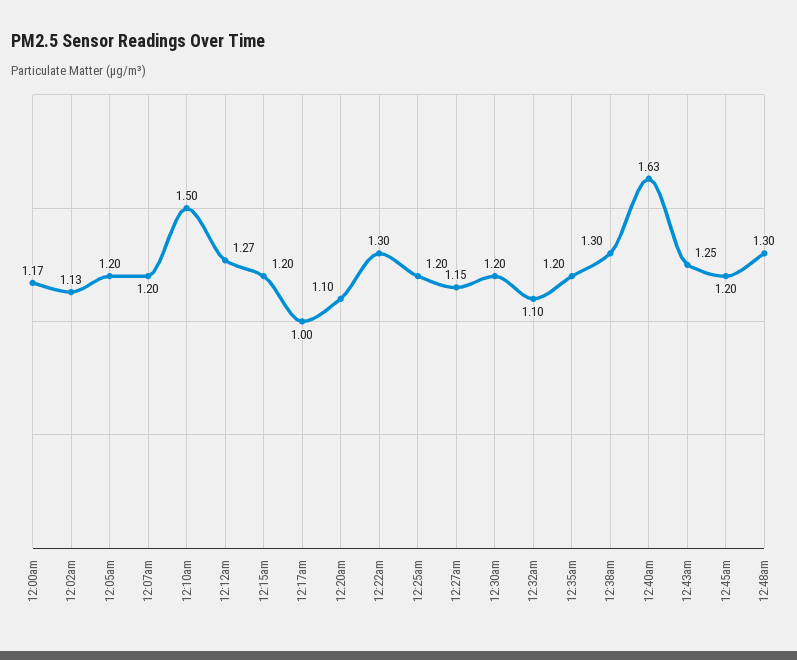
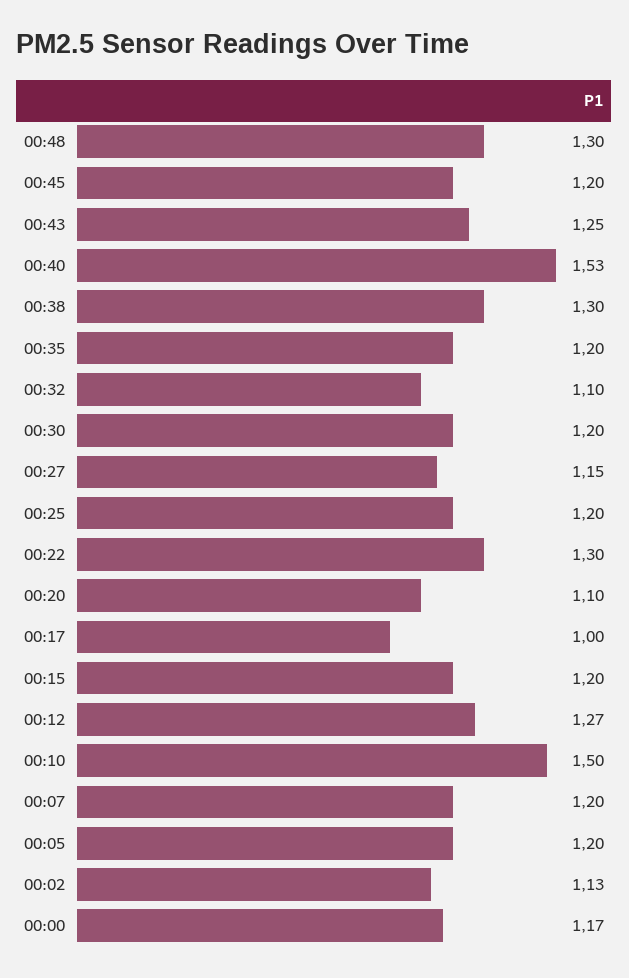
12:40am: 1.63 -> 1.53

